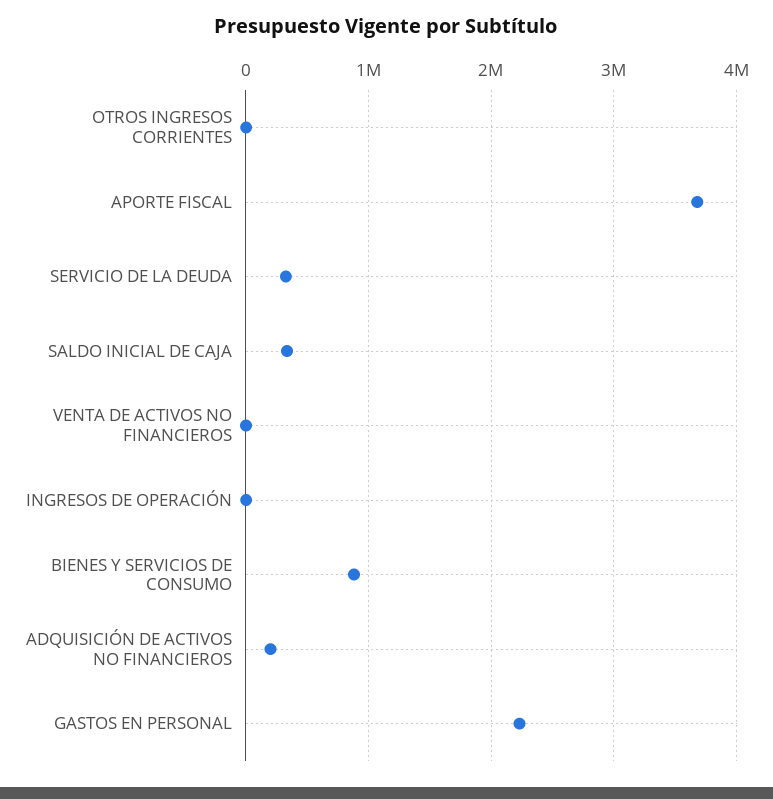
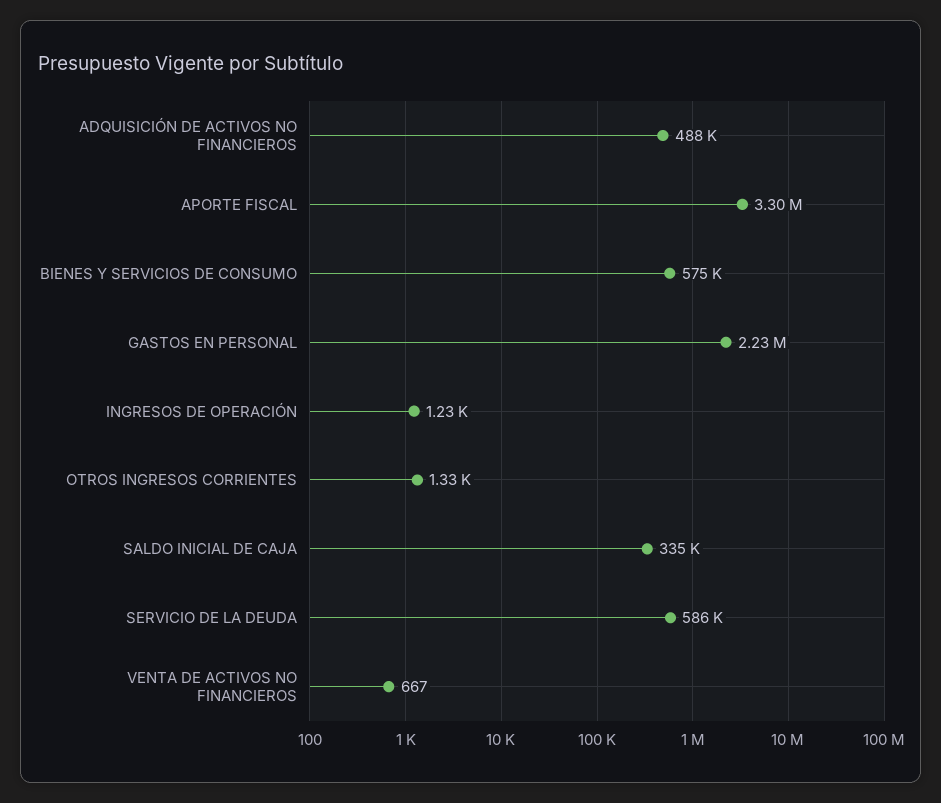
APORTE FISCAL: 3700000 -> 3300000
SERVICIO DE LA DEUDA: 300000 -> 586000
BIENES Y SERVICIOS DE CONSUMO: 900000 -> 575000
ADQUISICIÓN DE ACTIVOS NO FINANCIEROS: 200000 -> 488000

